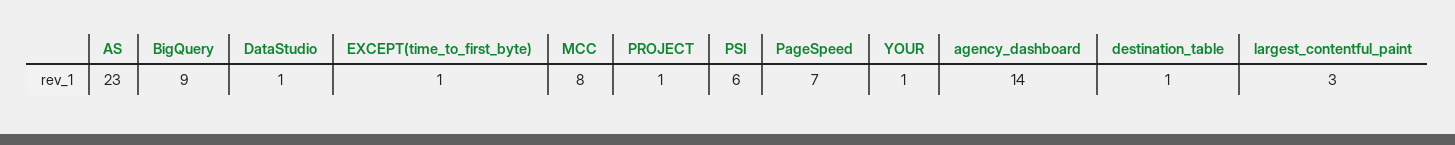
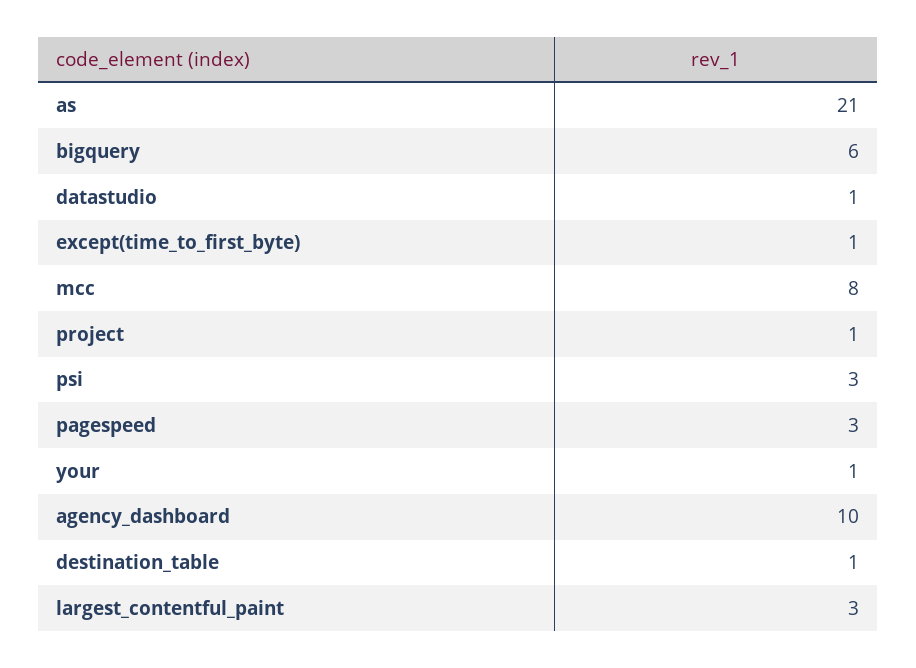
AS: 23 -> 21
BigQuery: 9 -> 6
PSI: 6 -> 3
PageSpeed: 7 -> 3
agency_dashboard: 14 -> 10

